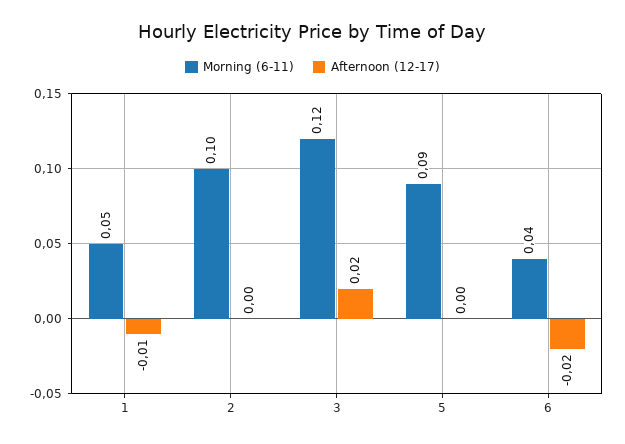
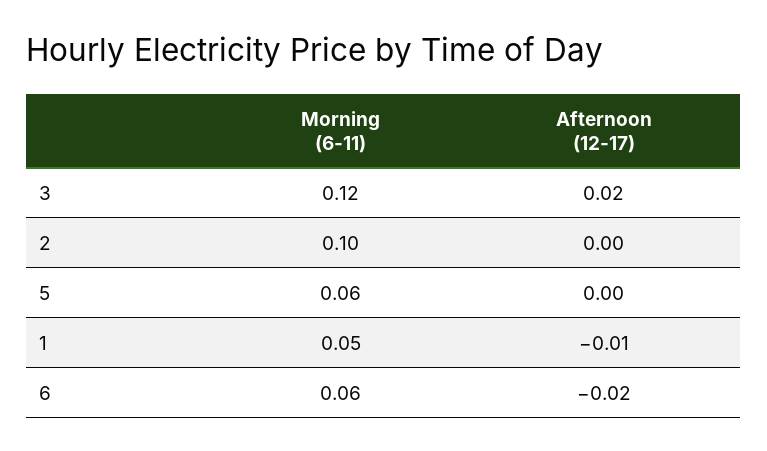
Morning (6-11), 5: 0.09 -> 0.06
Morning (6-11), 6: 0.04 -> 0.06

